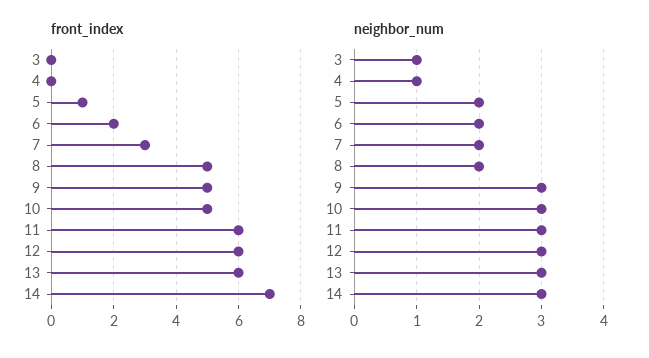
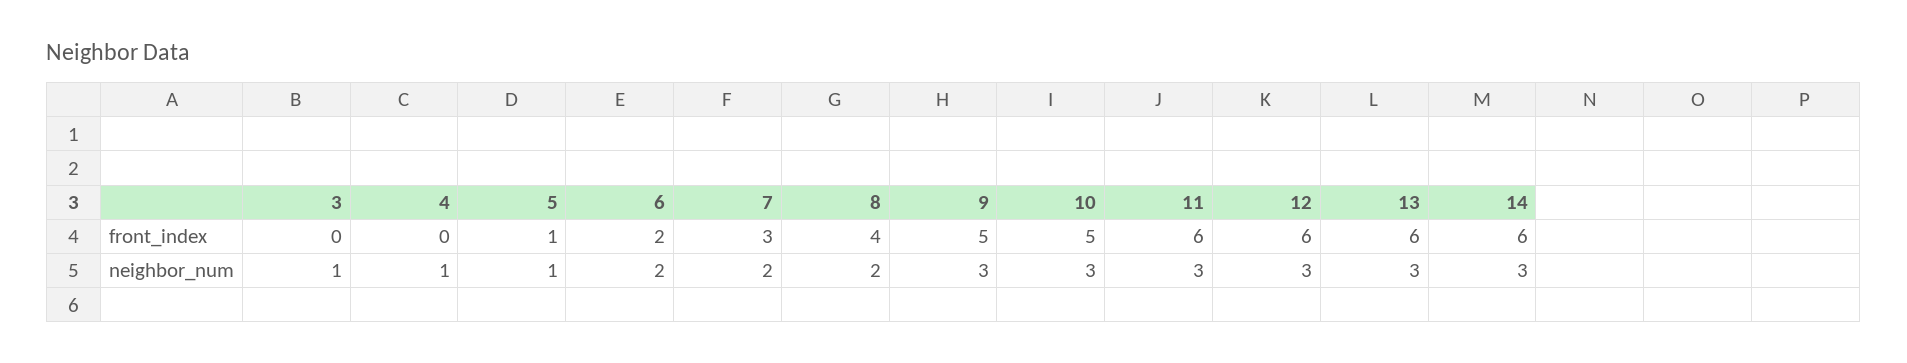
front_index, 8: 5 -> 4
front_index, 14: 7 -> 6
neighbor_num, 5: 2 -> 1

